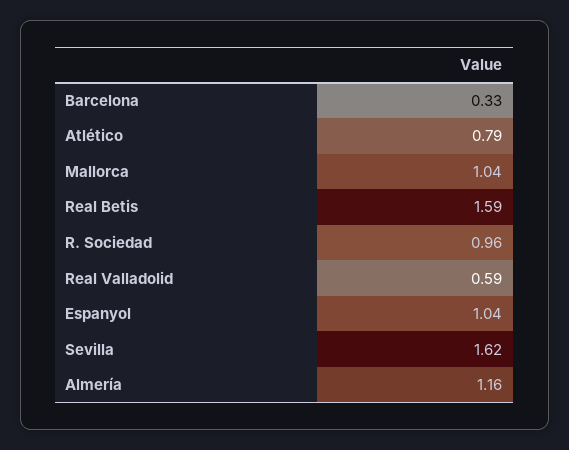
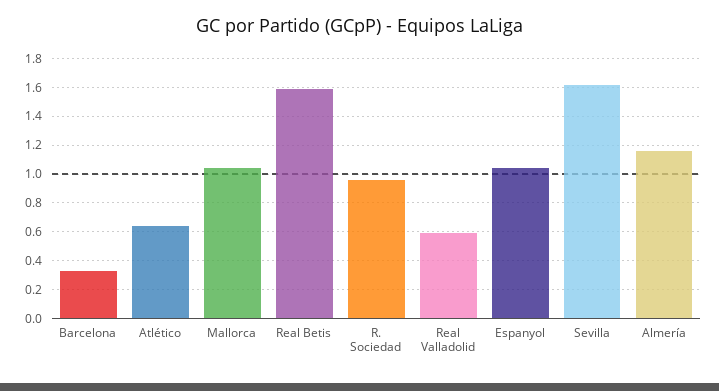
Atlético: 0.79 -> 0.65

